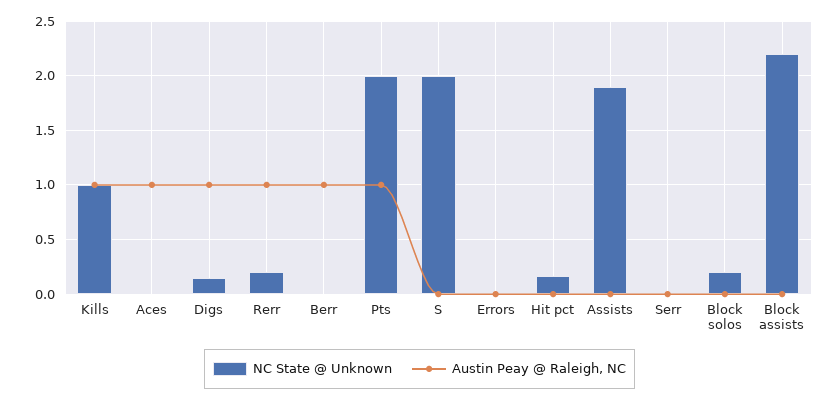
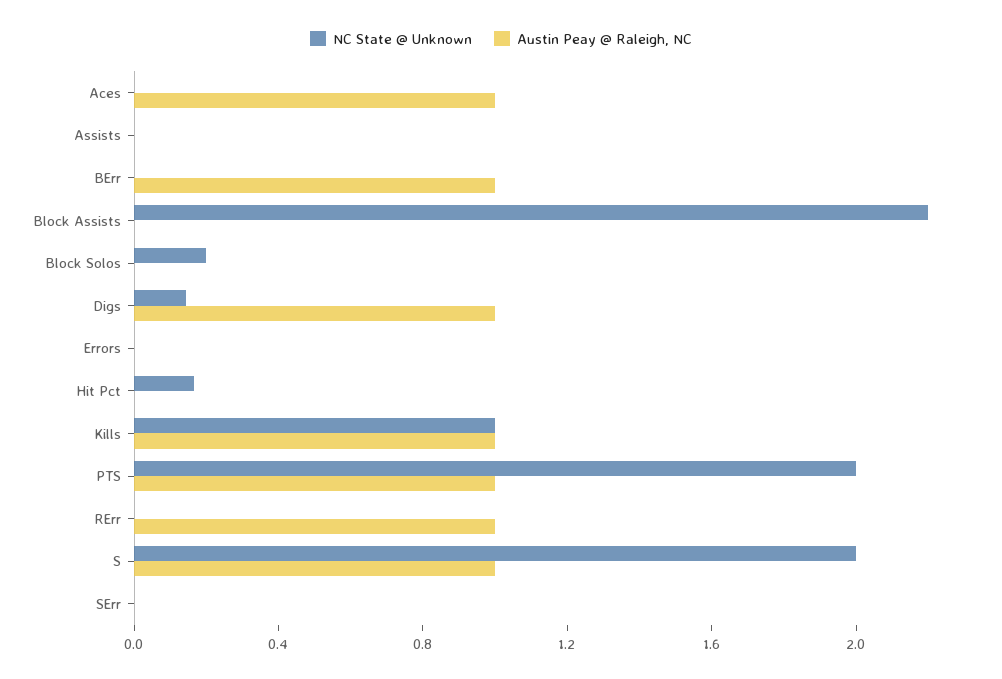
NC State @ Unknown, Rerr: 0.2 -> 0
Austin Peay @ Raleigh, NC, S: 0 -> 1
NC State @ Unknown, Assists: 1.9 -> 0

